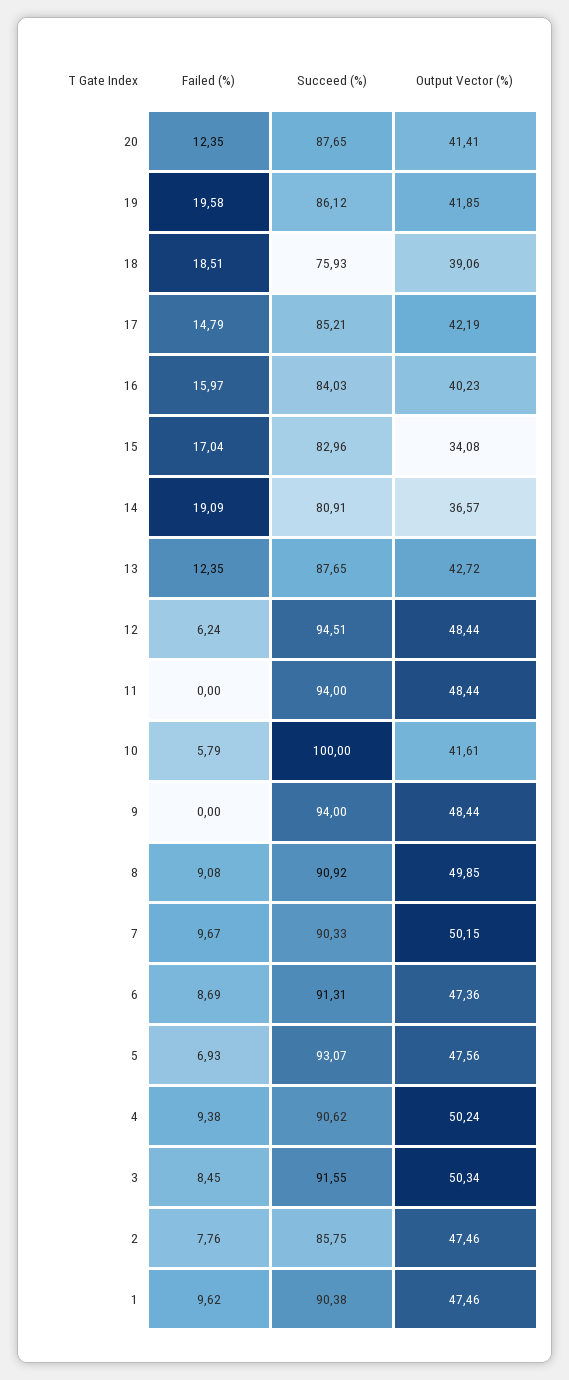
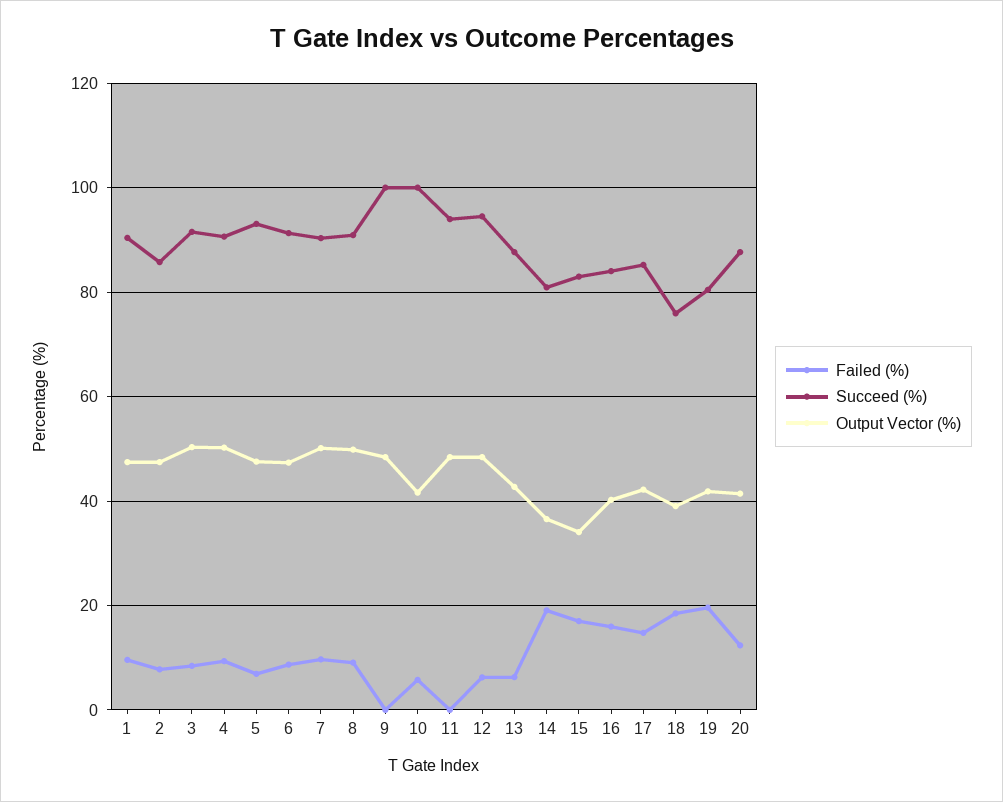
Succeed (%), 19: 86.12 -> 80
Failed (%), 13: 12.35 -> 6
Succeed (%), 9: 94 -> 100

